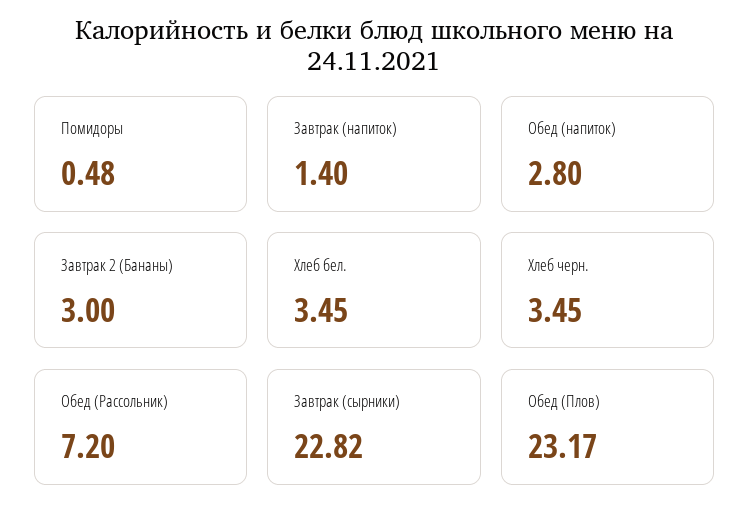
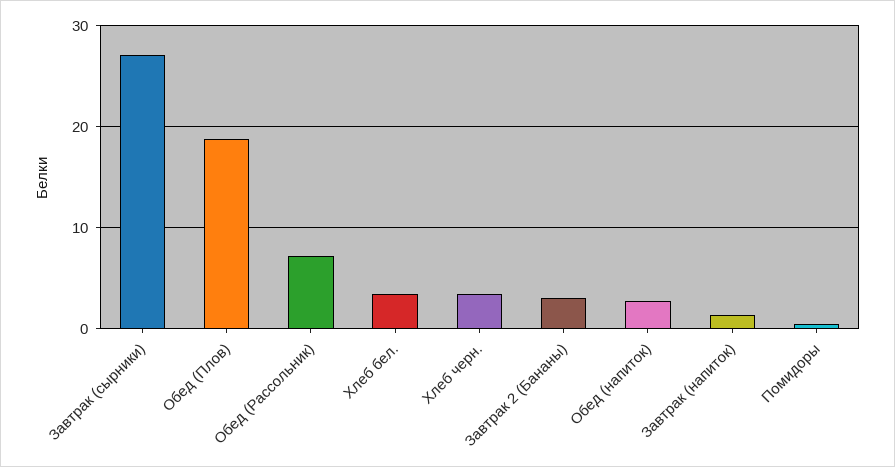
Завтрак (сырники): 22.82 -> 27
Обед (Плов): 23.17 -> 19

